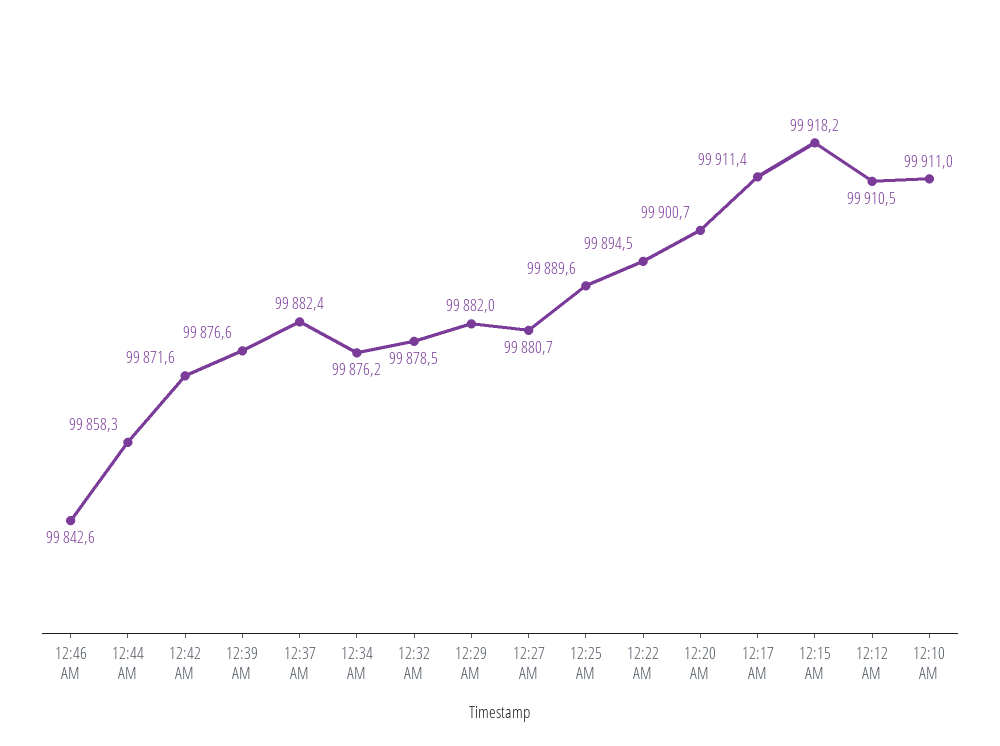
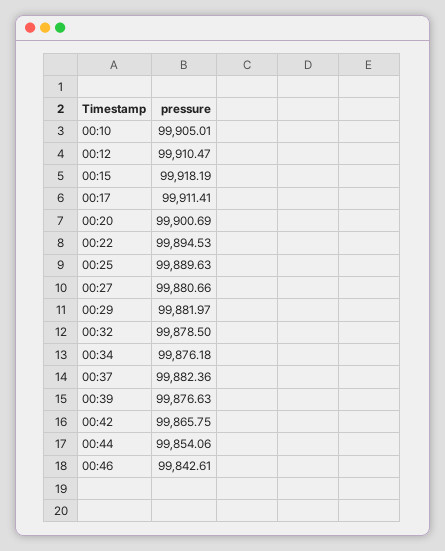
12:44 AM: 99858.3 -> 99854.06
12:42 AM: 99871.6 -> 99865.75
12:10 AM: 99911 -> 99905.01

